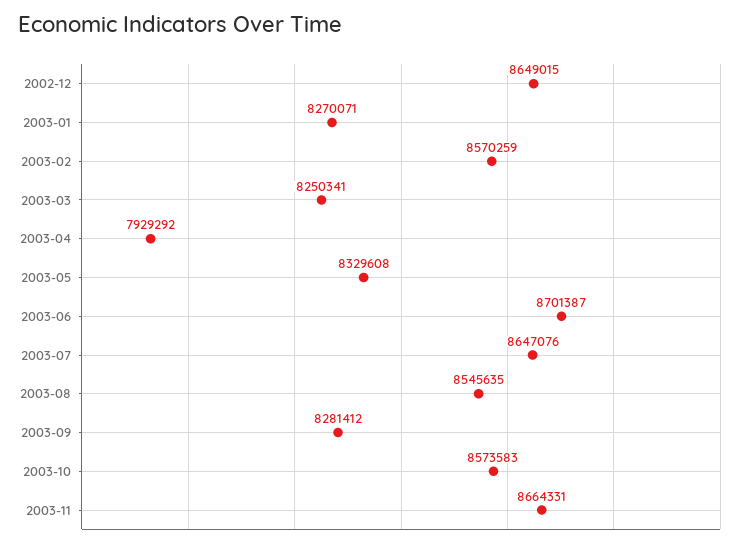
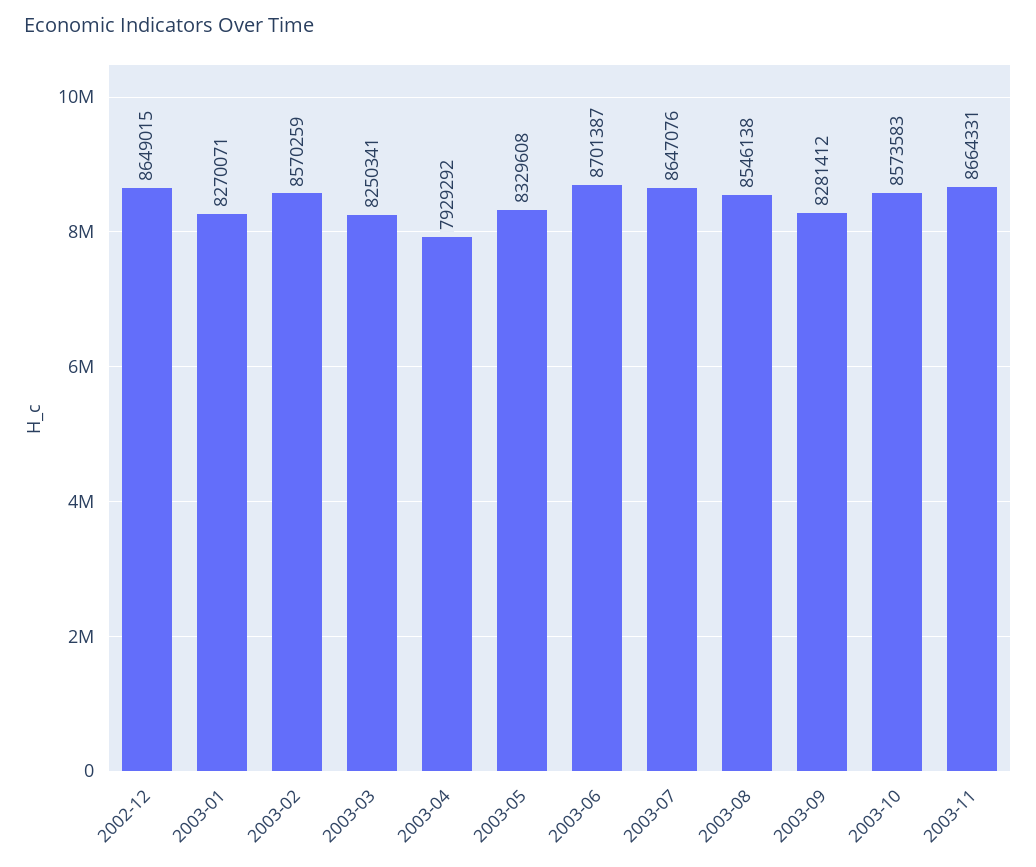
2003-08: 8545635 -> 8546138

